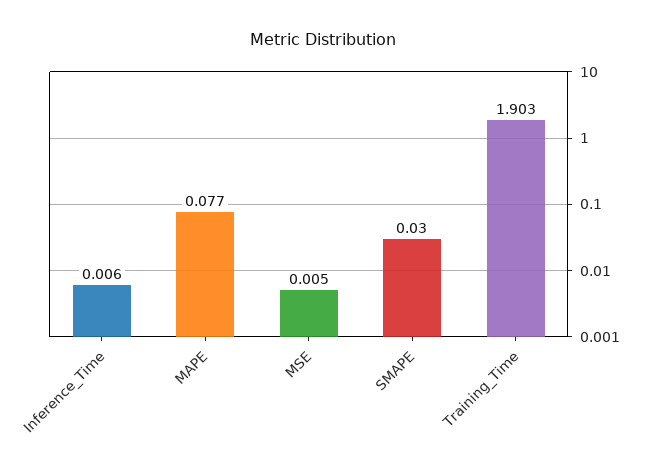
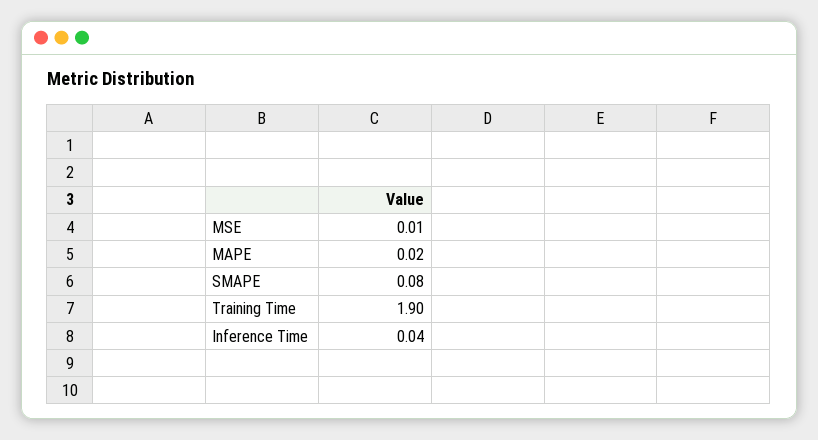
Inference_Time: 0.006 -> 0.04
MAPE: 0.077 -> 0.02
SMAPE: 0.03 -> 0.08

